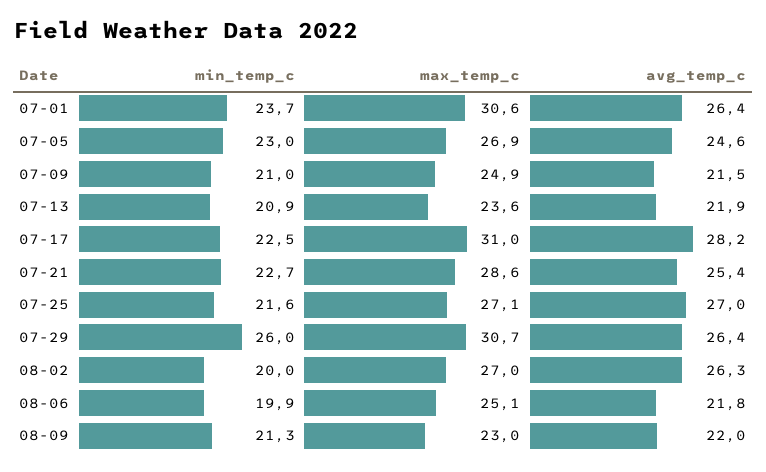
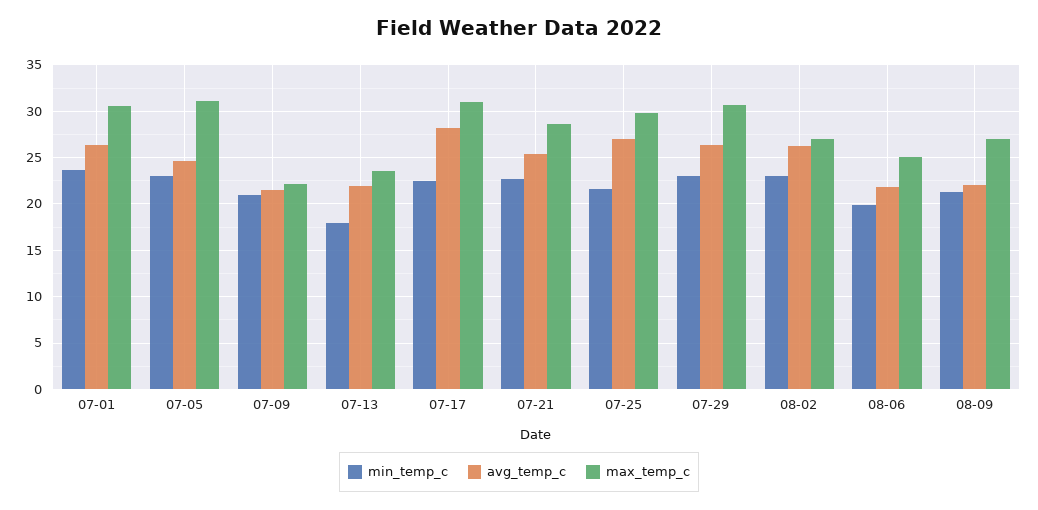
max_temp_c, 07-05: 26.9 -> 31
max_temp_c, 07-09: 24.9 -> 22
min_temp_c, 07-13: 20.9 -> 18
max_temp_c, 07-25: 27.1 -> 30
min_temp_c, 07-29: 26 -> 23
min_temp_c, 08-02: 20 -> 23
max_temp_c, 08-09: 23 -> 27

